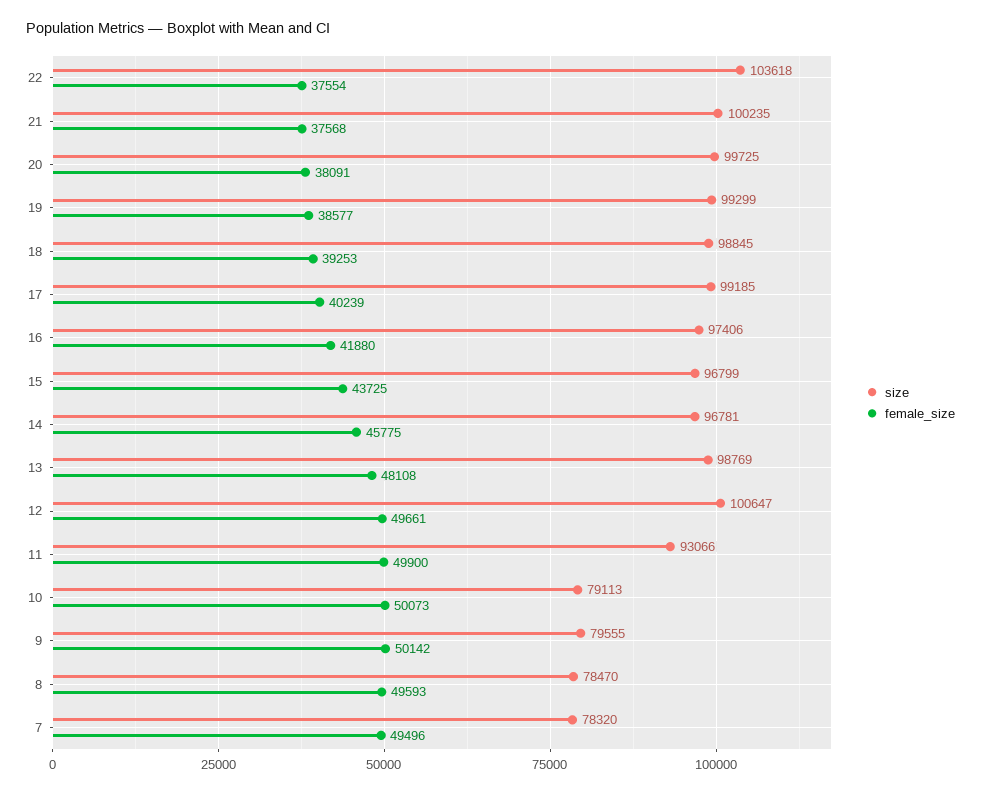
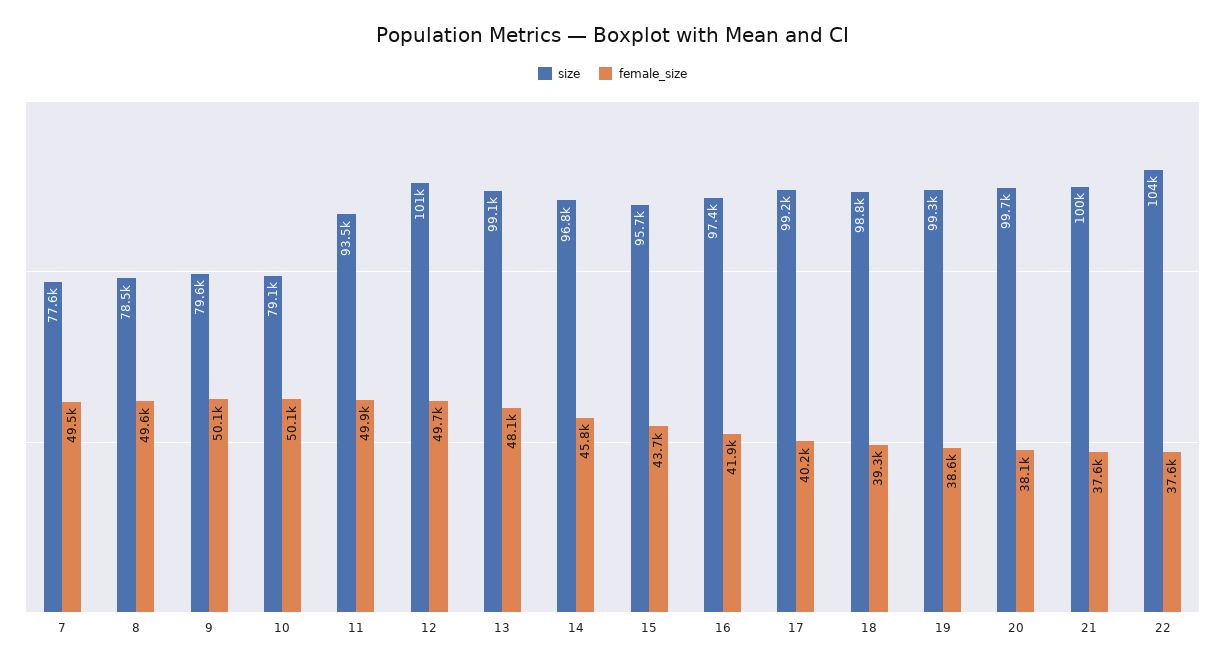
size, 15: 96799 -> 95700
size, 13: 98769 -> 99100
size, 11: 93066 -> 93500
size, 7: 78320 -> 77600

